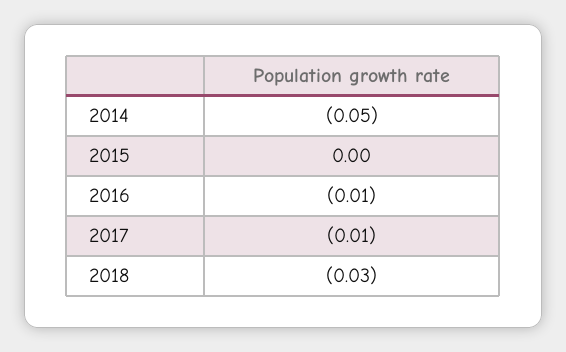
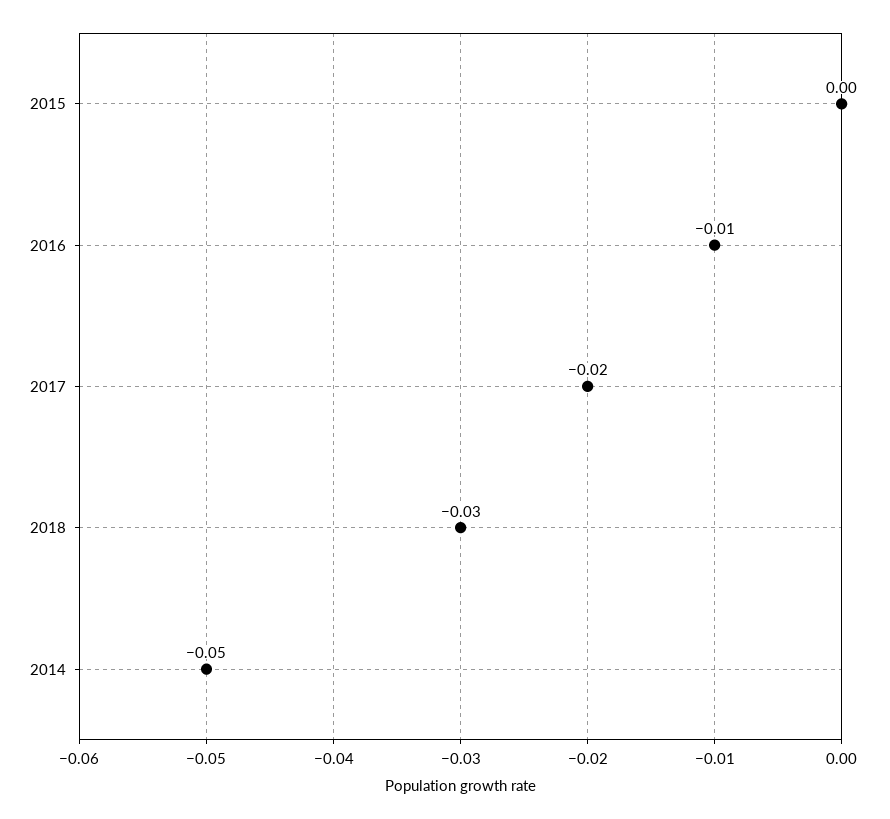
2017: -0.01 -> -0.02

